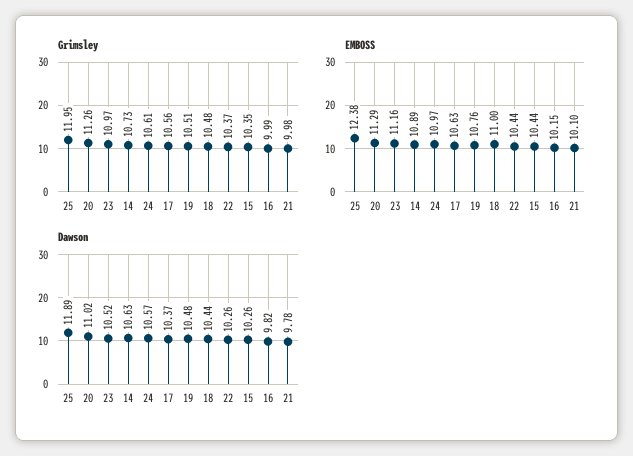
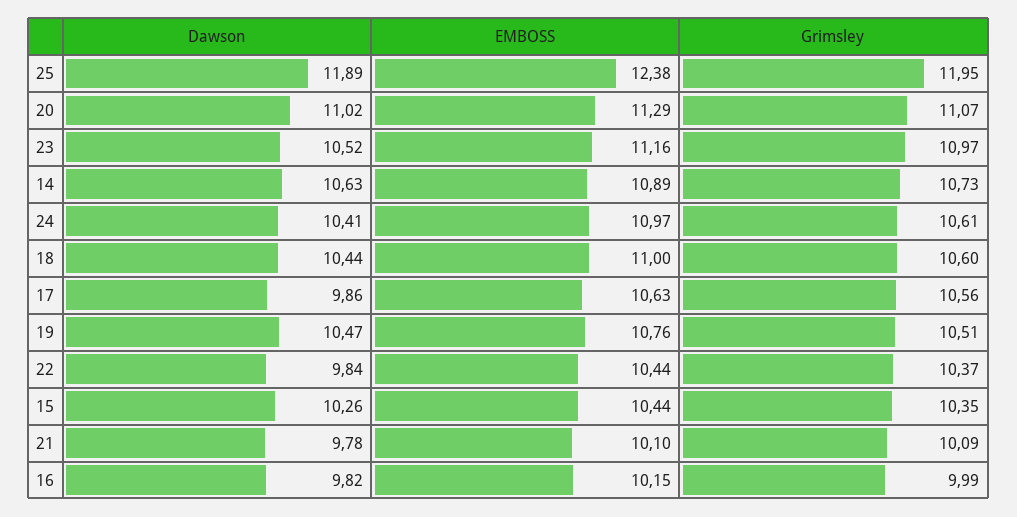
Grimsley, 20: 11.26 -> 11.07
Grimsley, 18: 10.48 -> 10.6
Grimsley, 21: 9.98 -> 10.09
Dawson, 24: 10.57 -> 10.41
Dawson, 17: 10.37 -> 9.86
Dawson, 19: 10.48 -> 10.47
Dawson, 22: 10.26 -> 9.84

